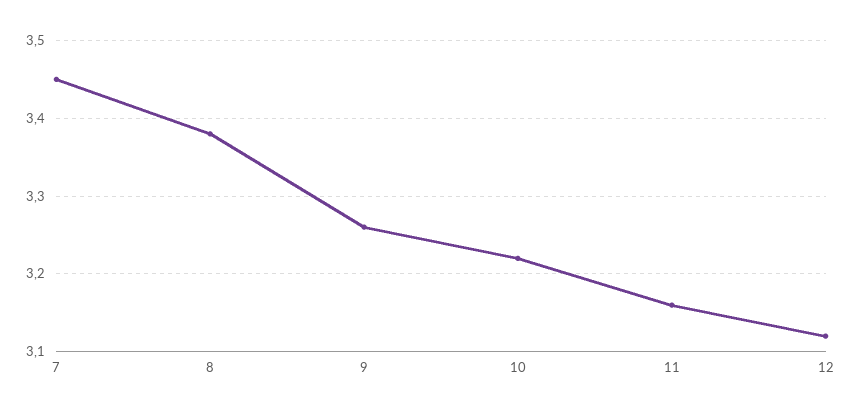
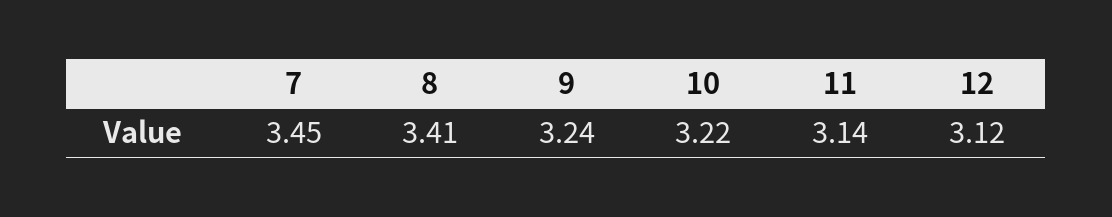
8: 3.38 -> 3.41
9: 3.26 -> 3.24
11: 3.16 -> 3.14

